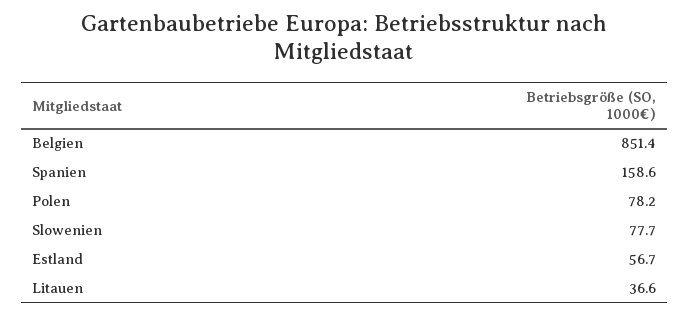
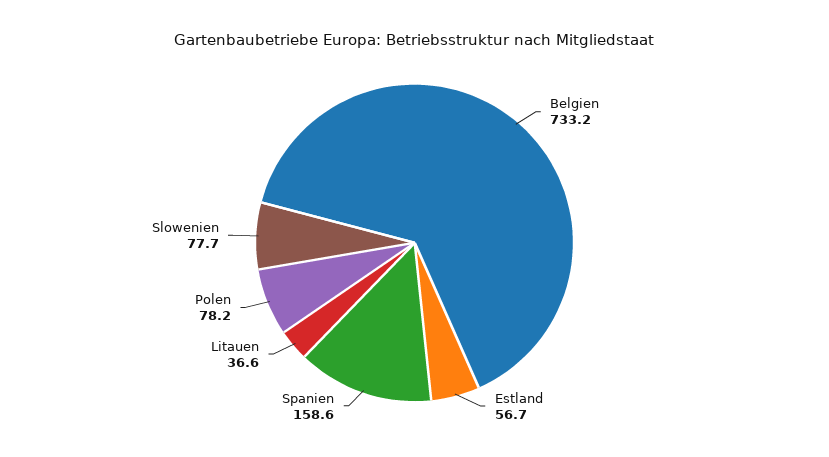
Belgien: 851.4 -> 733.2

